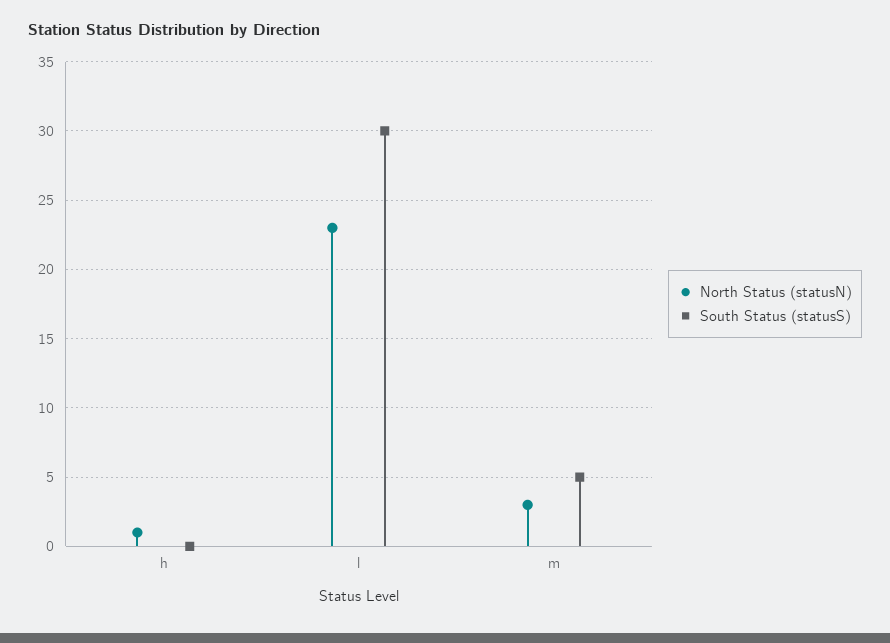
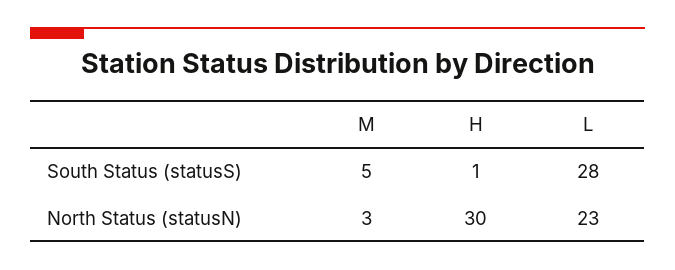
North Status (statusN), h: 1 -> 30
South Status (statusS), h: 0 -> 1
South Status (statusS), l: 30 -> 28

